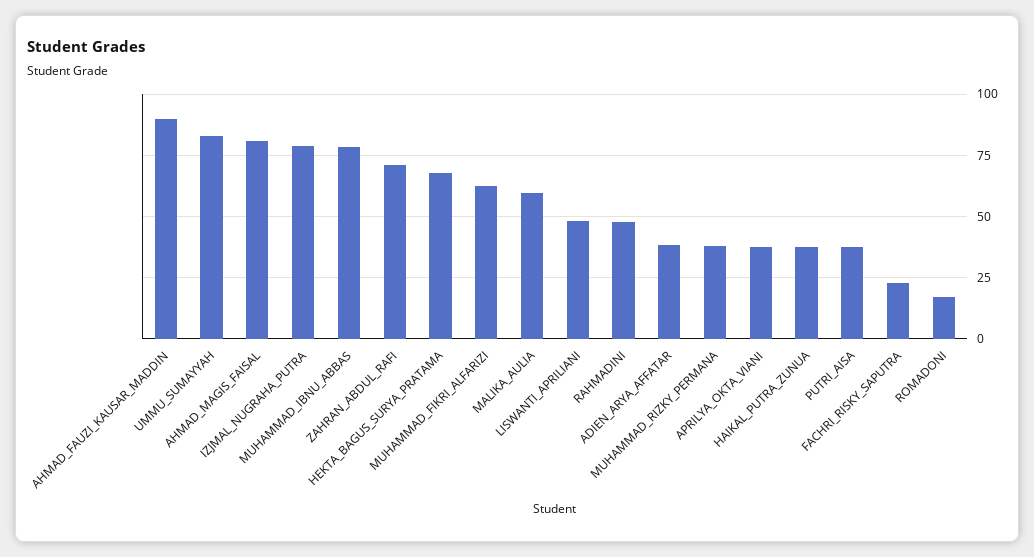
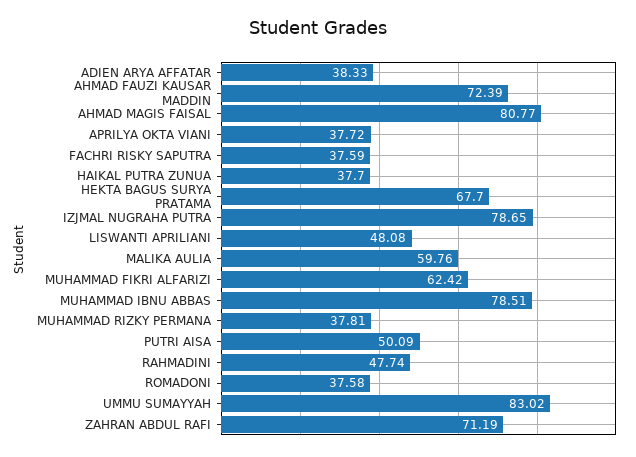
AHMAD_FAUZI_KAUSAR_MADDIN: 90 -> 72.39
PUTRI_AISA: 37.5 -> 50.09
FACHRI_RISKY_SAPUTRA: 22.5 -> 37.59
ROMADONI: 17.5 -> 37.58

